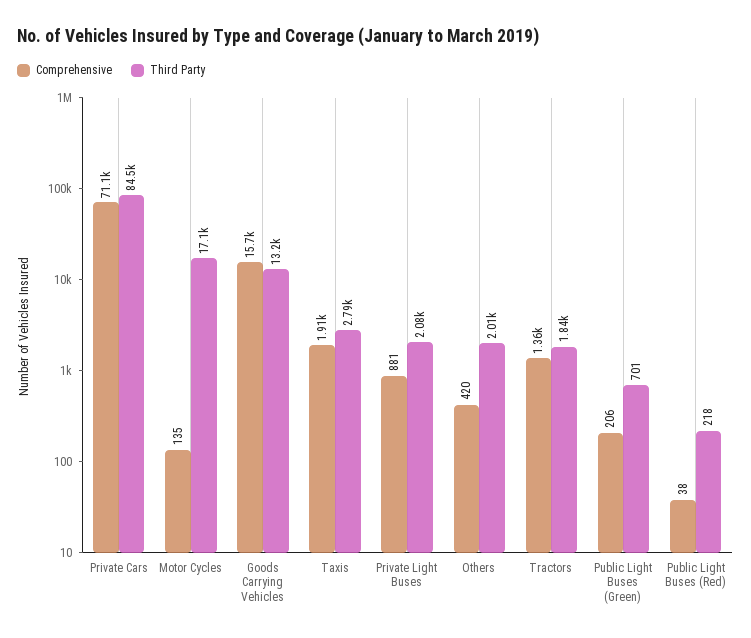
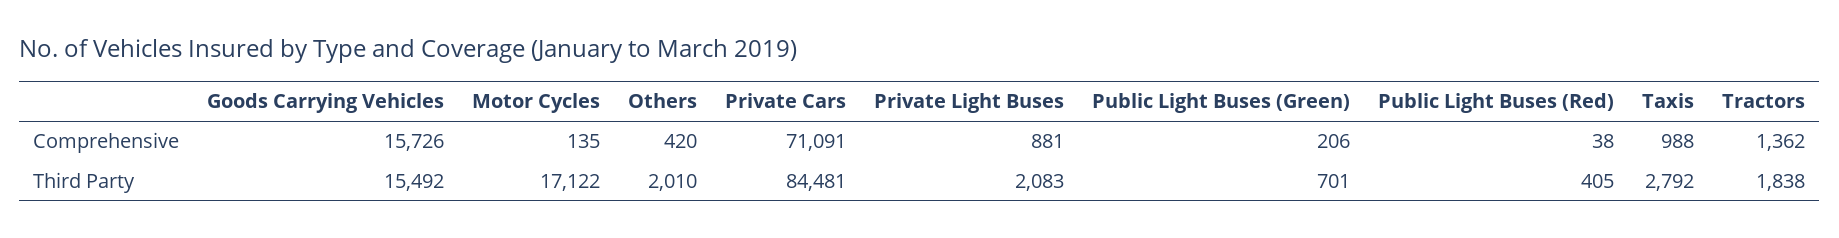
Third Party, Goods Carrying Vehicles: 13200 -> 15492
Comprehensive, Taxis: 1910 -> 988
Third Party, Public Light Buses (Red): 218 -> 405

